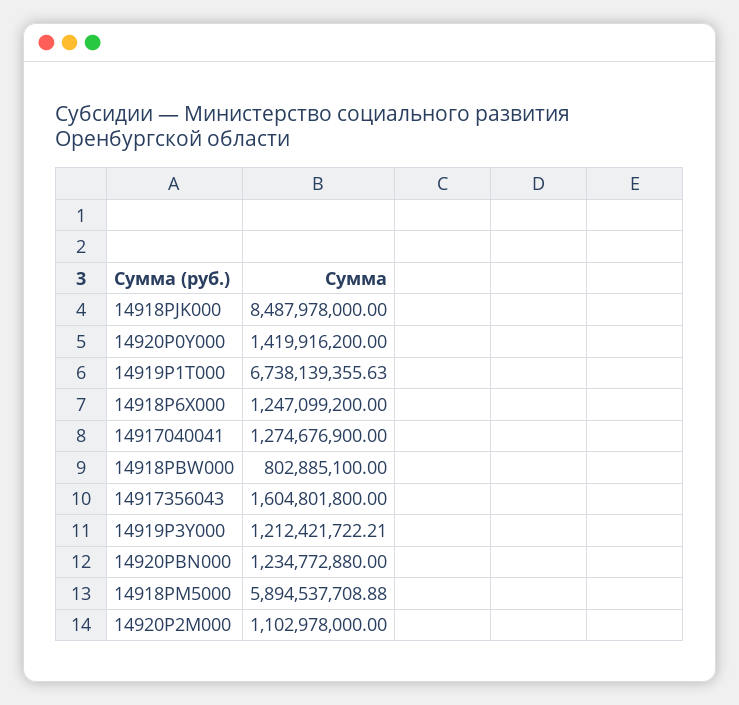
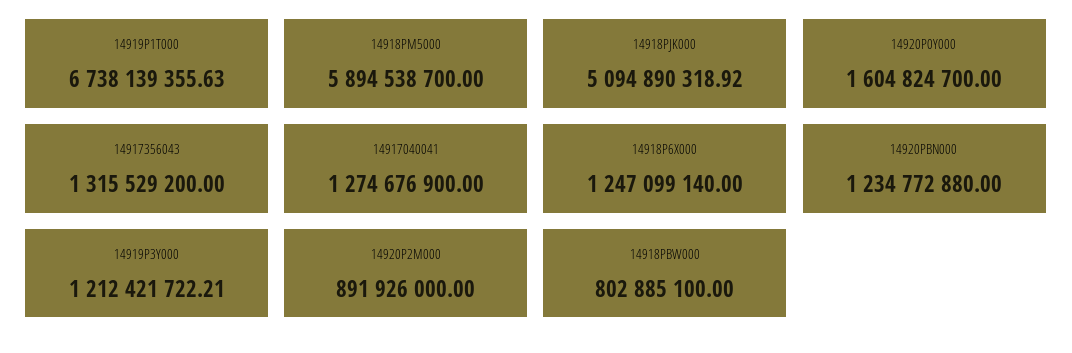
14918PJK000: 8487978000 -> 5094890318.92
14920P0Y000: 1419916200 -> 1604824700
14918P6X000: 1247099200 -> 1247099140
14917356043: 1604801800 -> 1315529200
14918PM5000: 5894537708.88 -> 5894538700
14920P2M000: 1102978000 -> 891926000

